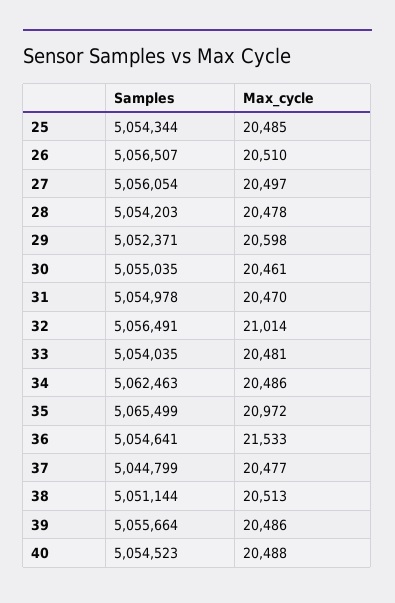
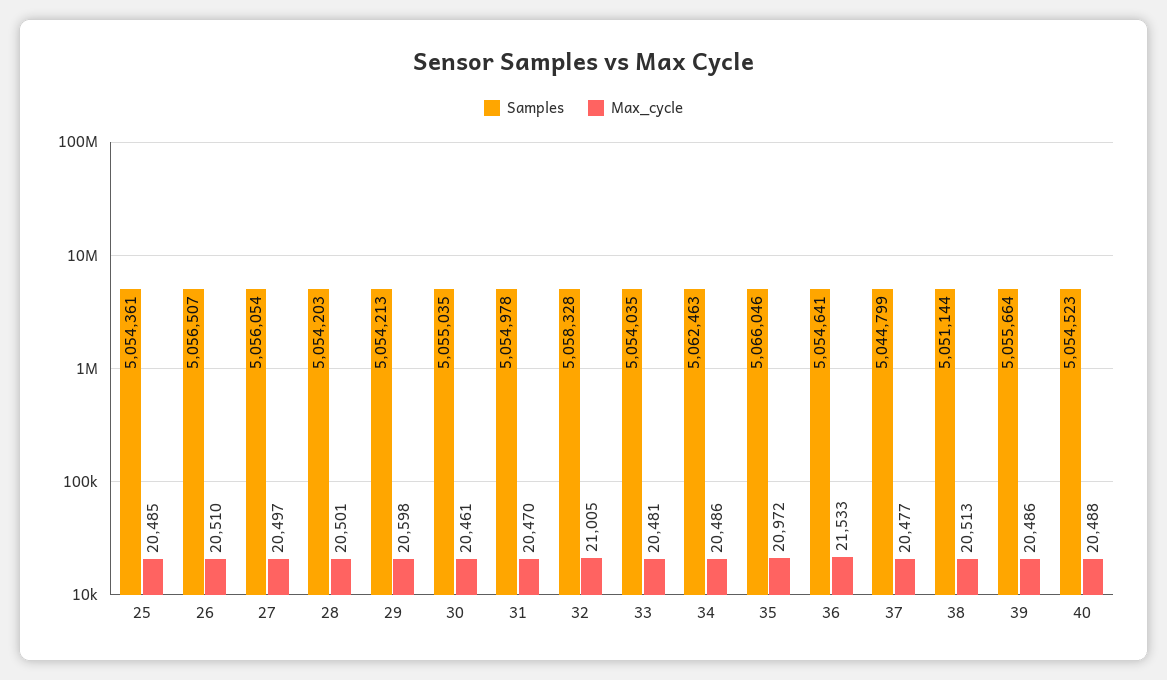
Samples, 25: 5054344 -> 5054361
Max_cycle, 28: 20478 -> 20501
Samples, 29: 5052371 -> 5054213
Samples, 32: 5056491 -> 5058328
Max_cycle, 32: 21014 -> 21005
Samples, 35: 5065499 -> 5066046

